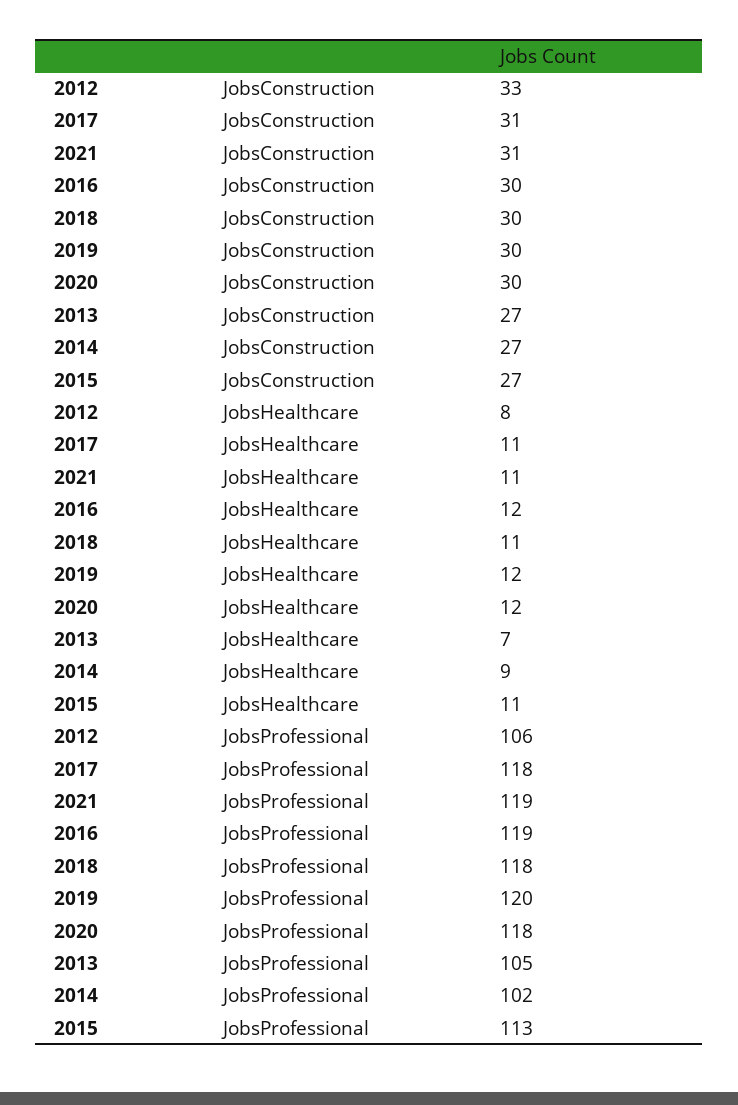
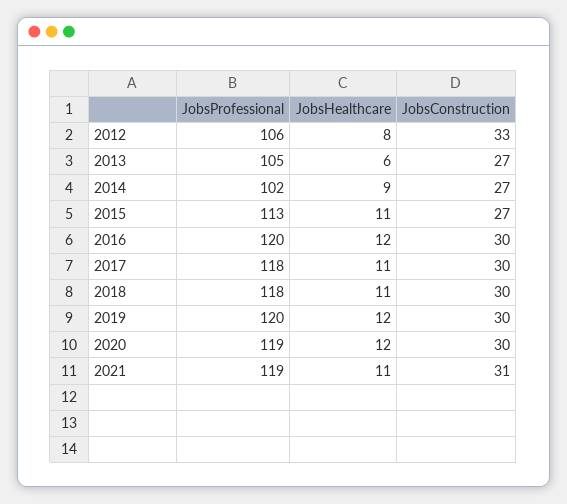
2017, JobsConstruction: 31 -> 30
2013, JobsHealthcare: 7 -> 6
2016, JobsProfessional: 119 -> 120
2020, JobsProfessional: 118 -> 119

